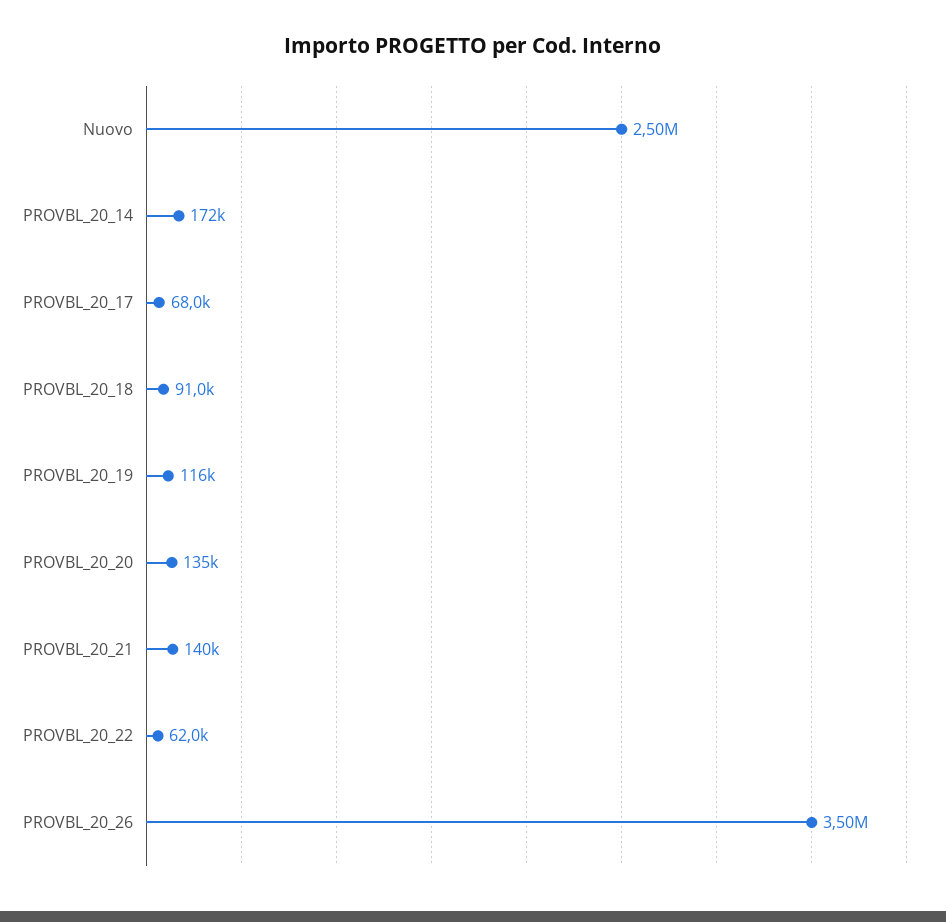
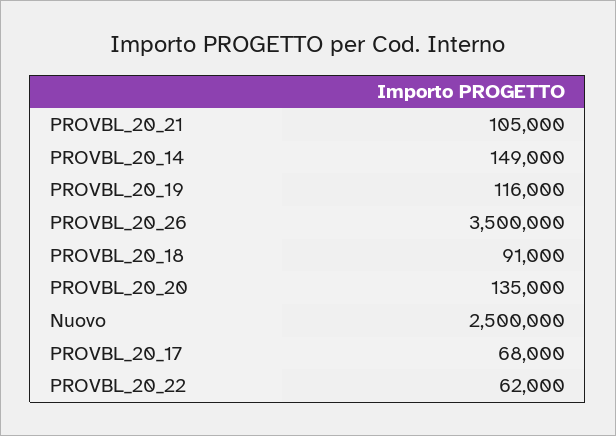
PROVBL_20_14: 172000 -> 149000
PROVBL_20_21: 140000 -> 105000

